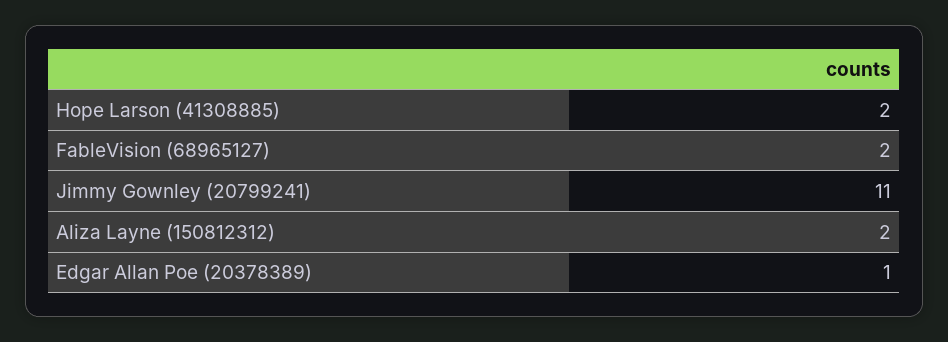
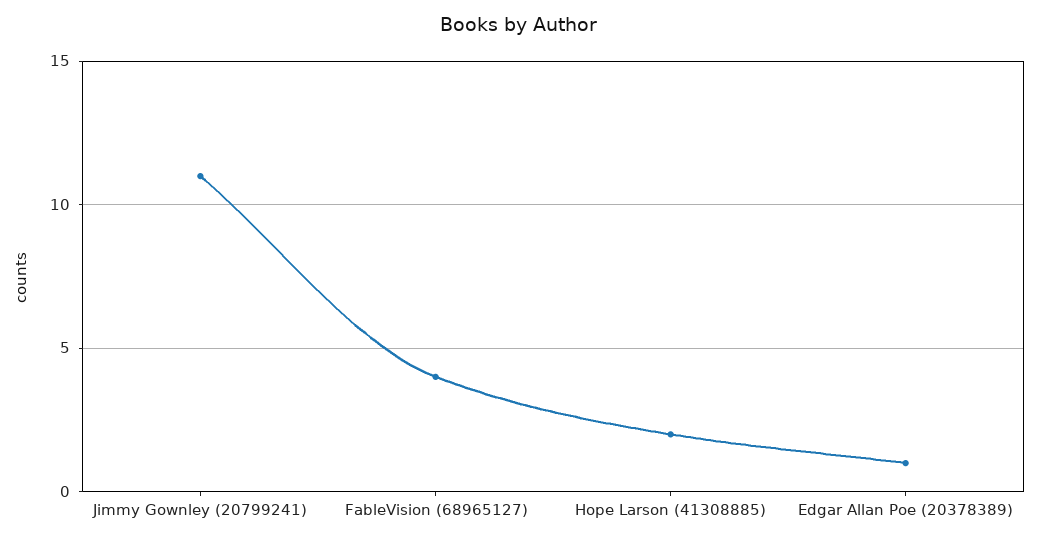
FableVision (68965127): 2 -> 4
Aliza Layne (150812312): 2 -> none

